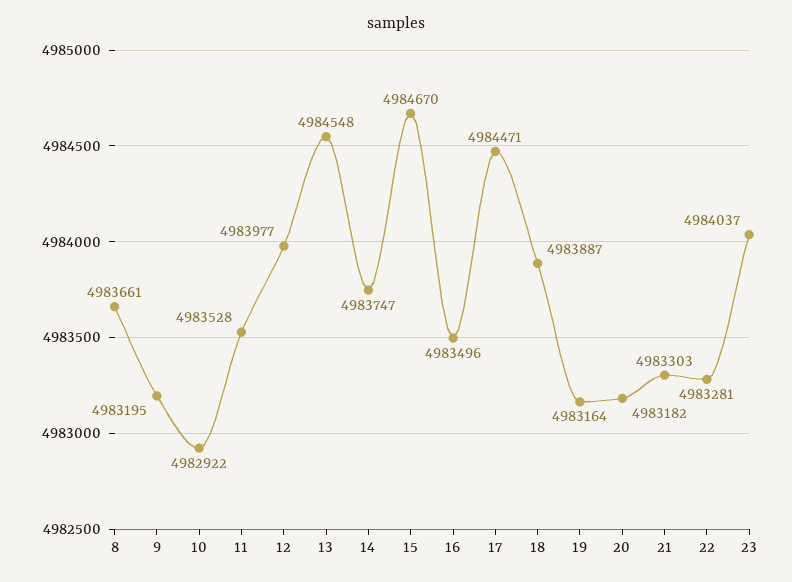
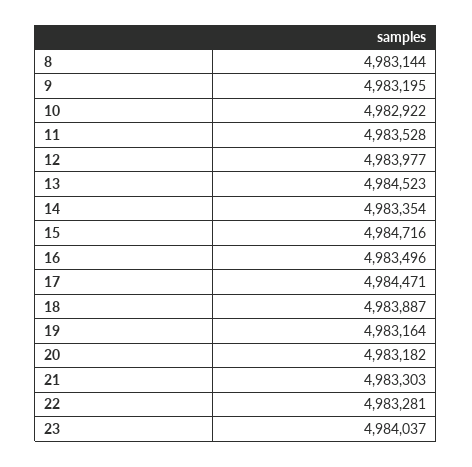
8: 4983661 -> 4983144
13: 4984548 -> 4984523
14: 4983747 -> 4983354
15: 4984670 -> 4984716

